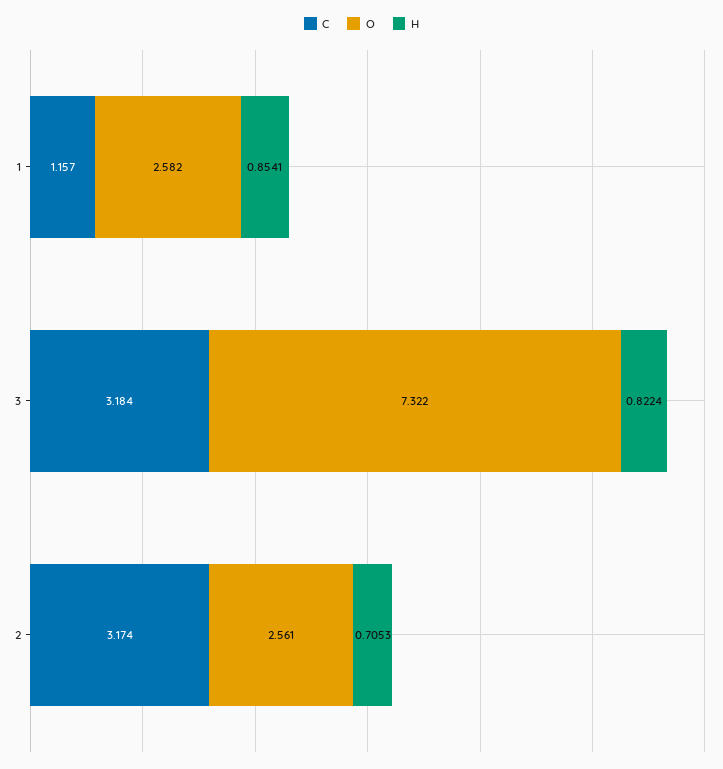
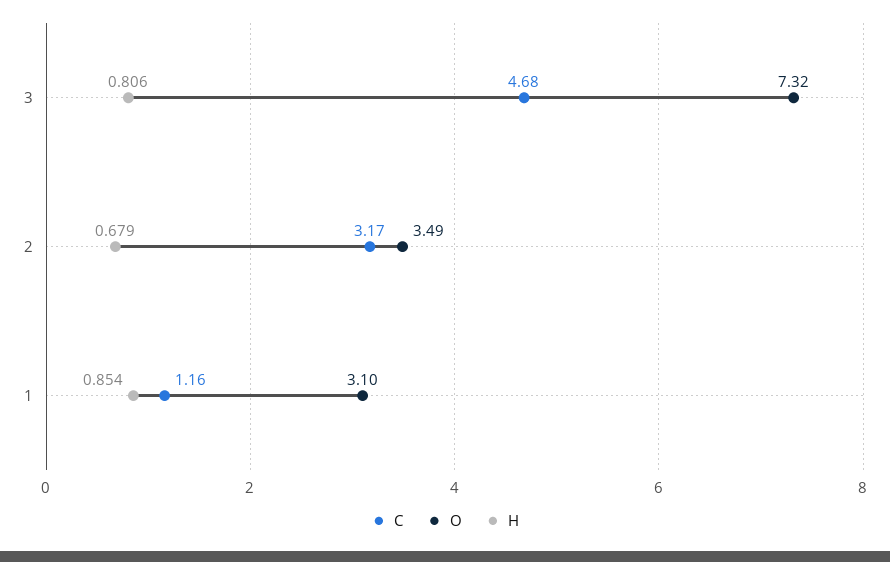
O, 1: 2.582 -> 3.1
C, 3: 3.184 -> 4.68
H, 3: 0.8224 -> 0.806
O, 2: 2.561 -> 3.49
H, 2: 0.7053 -> 0.679

